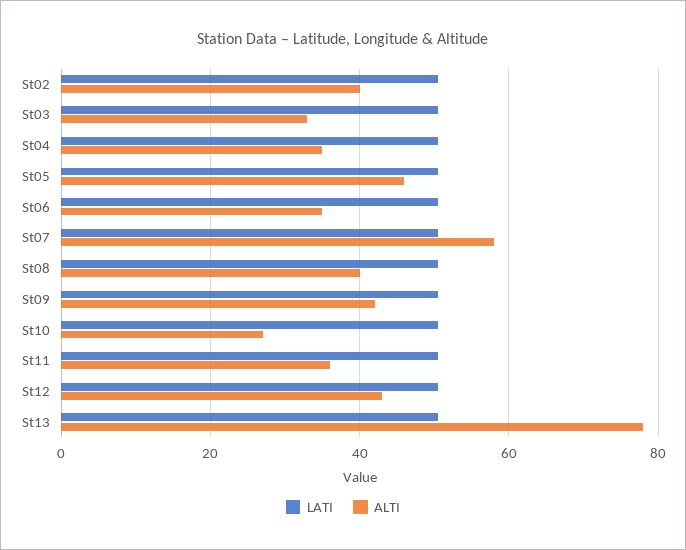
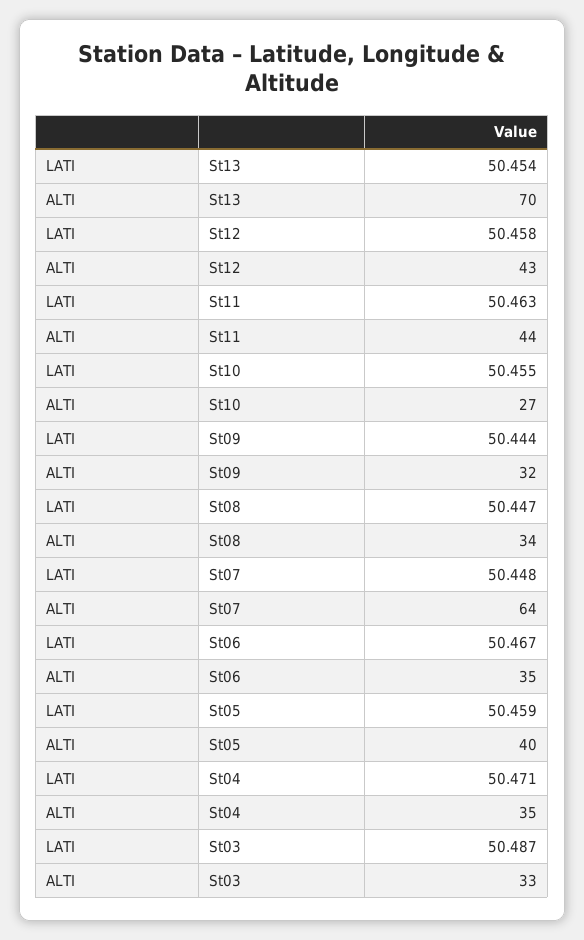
LATI, St02: 50 -> none
ALTI, St02: 40 -> none
ALTI, St05: 46 -> 40
ALTI, St07: 58 -> 64
ALTI, St08: 40 -> 34
ALTI, St09: 42 -> 32
ALTI, St11: 36 -> 44
ALTI, St13: 78 -> 70

